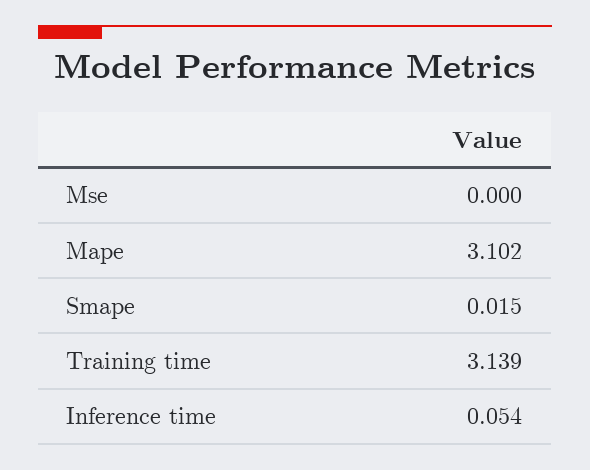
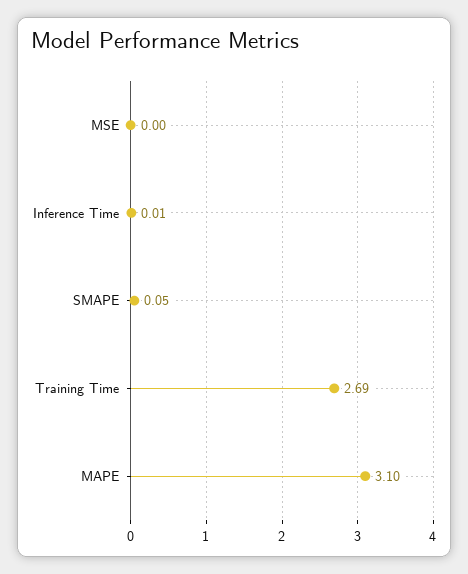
Smape: 0.015 -> 0.05
Training time: 3.139 -> 2.69
Inference time: 0.054 -> 0.01

